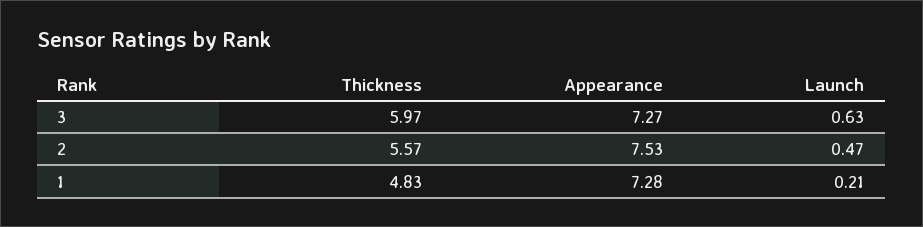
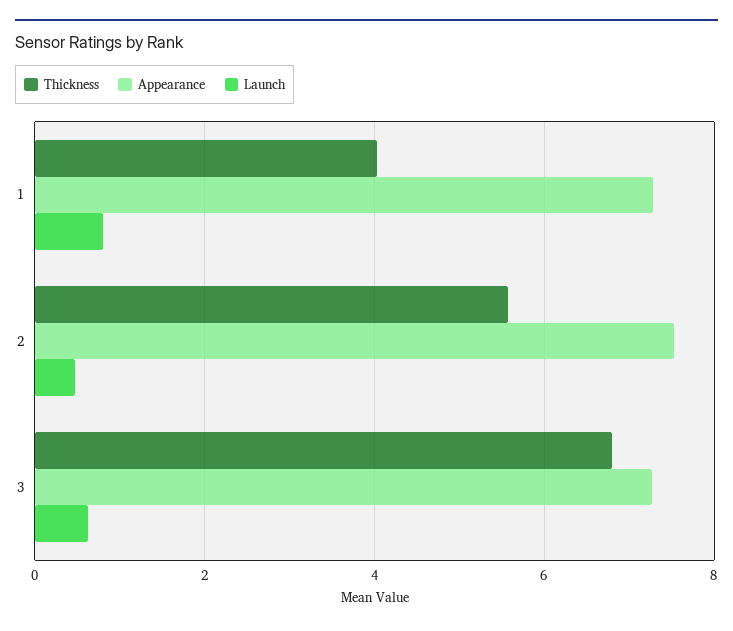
Thickness, 3: 5.97 -> 6.8
Thickness, 1: 4.83 -> 4
Launch, 1: 0.21 -> 0.8

